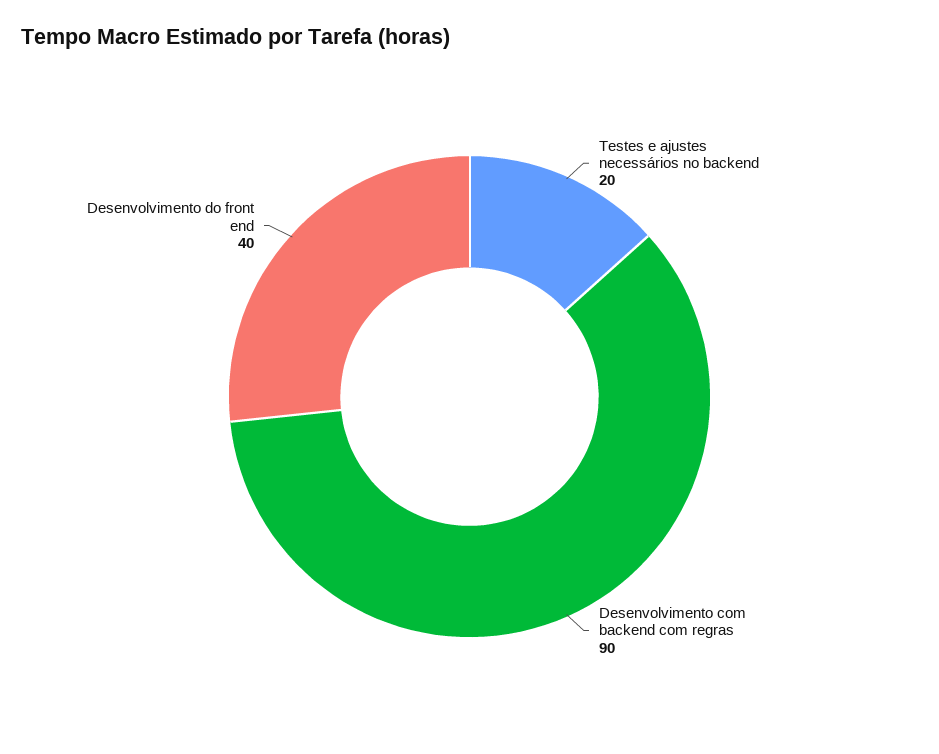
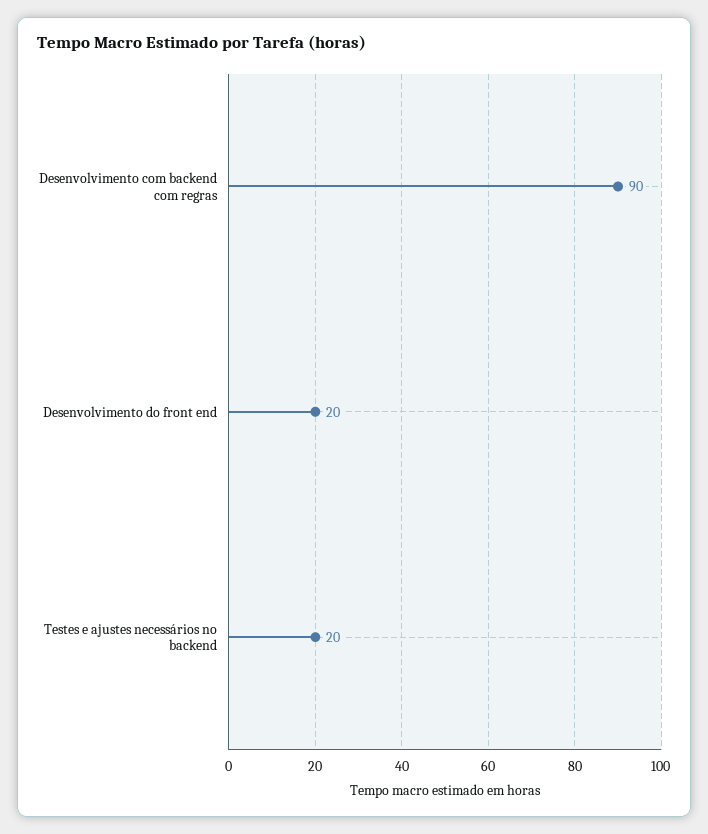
Desenvolvimento do front end: 40 -> 20

